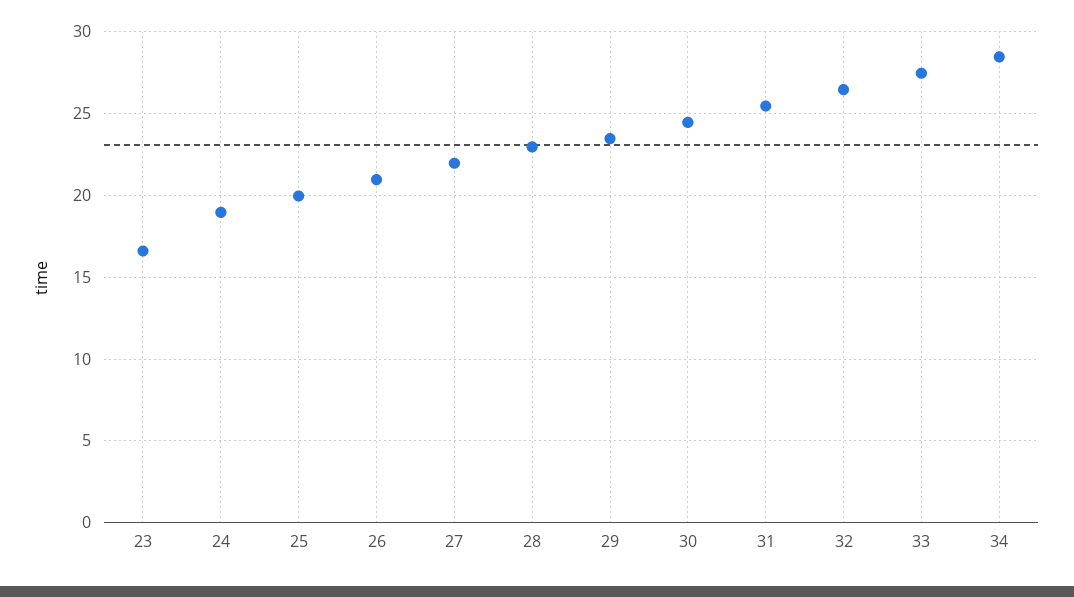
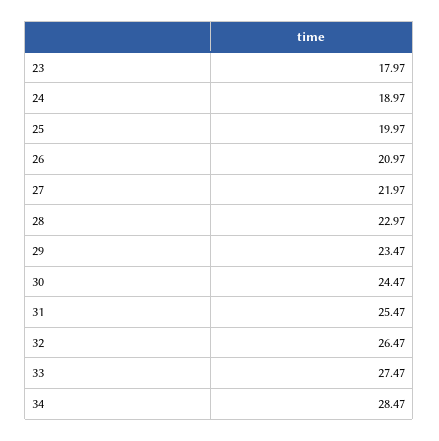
23: 16.5 -> 17.97

